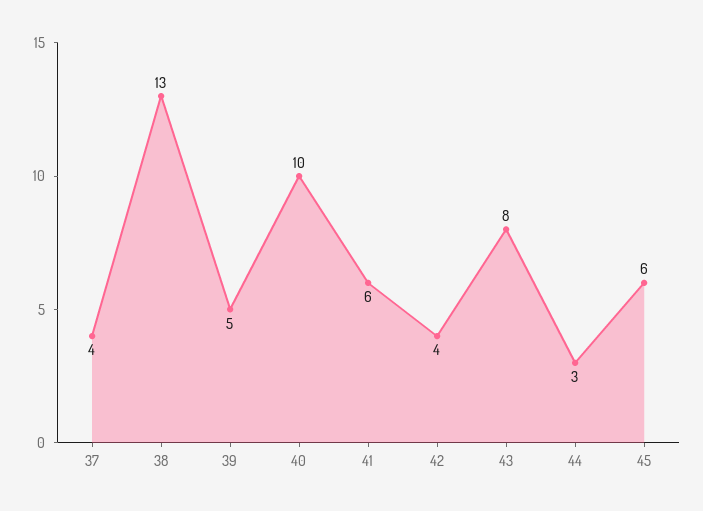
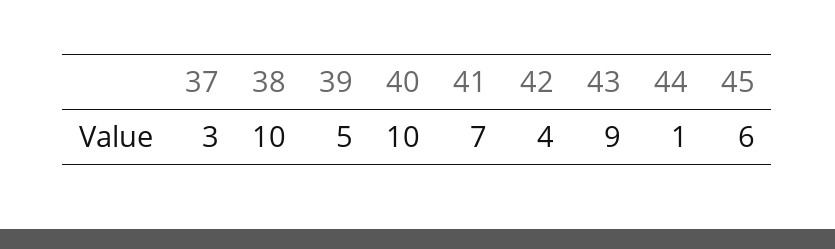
37: 4 -> 3
38: 13 -> 10
41: 6 -> 7
43: 8 -> 9
44: 3 -> 1

